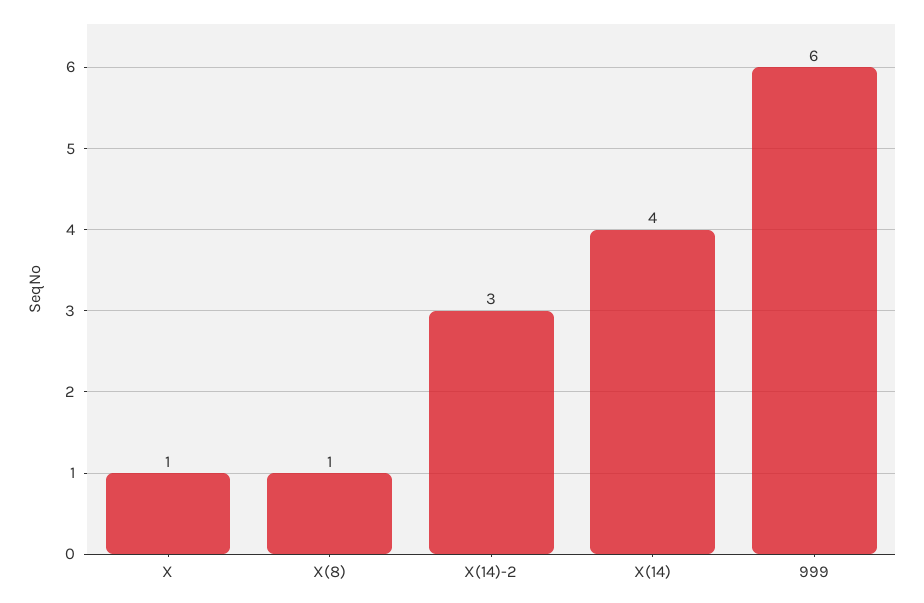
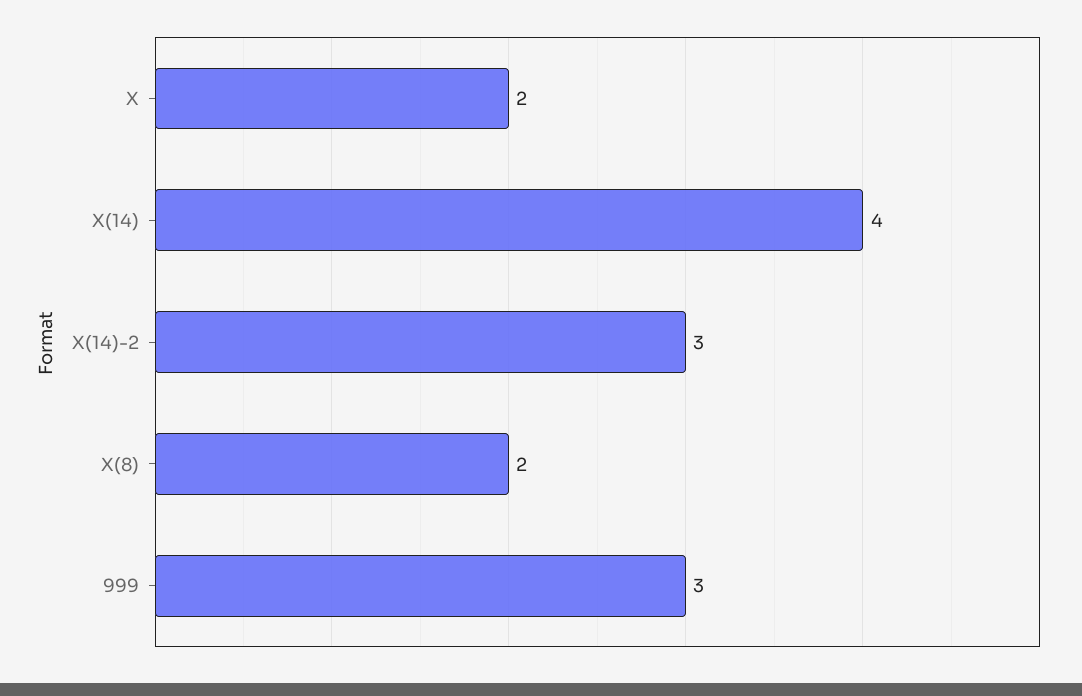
X: 1 -> 2
X(8): 1 -> 2
999: 6 -> 3

